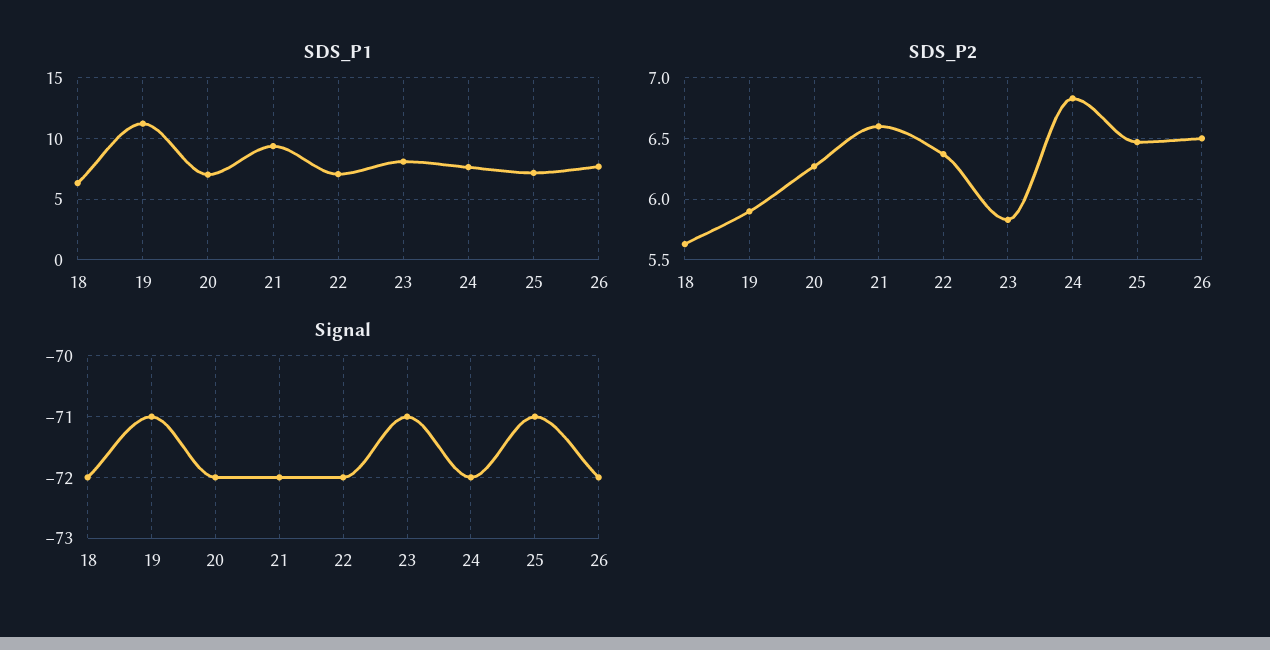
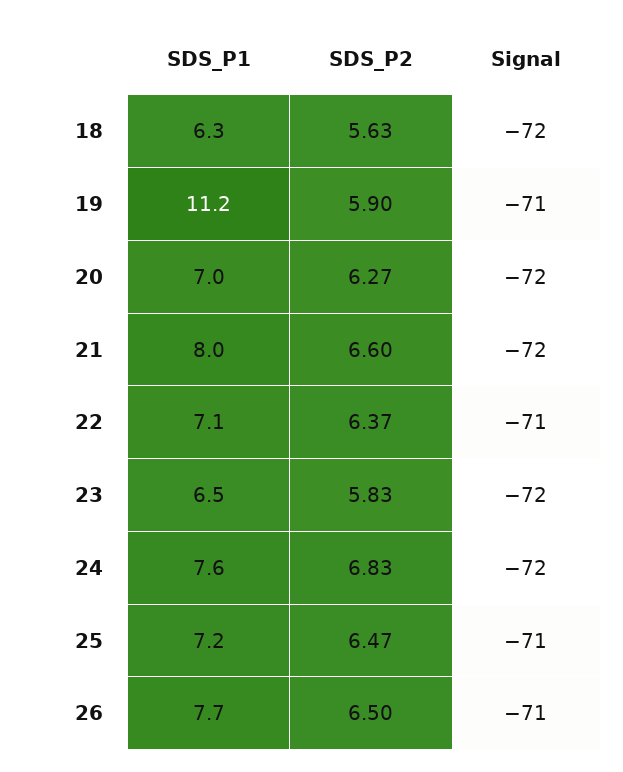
SDS_P1, 21: 9.5 -> 8
SDS_P1, 23: 8 -> 6.5
Signal, 22: -72 -> -71
Signal, 23: -71 -> -72
Signal, 26: -72 -> -71

